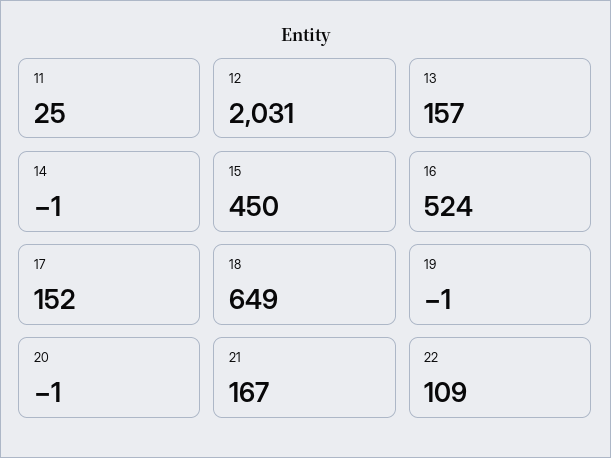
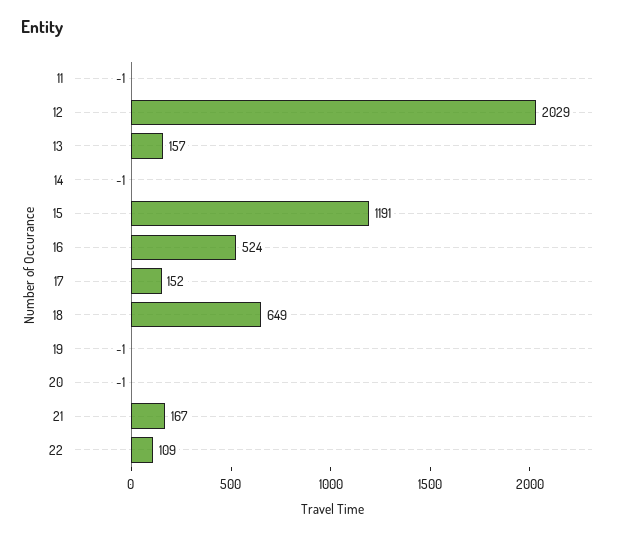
11: 25 -> -1
12: 2031 -> 2029
15: 450 -> 1191

